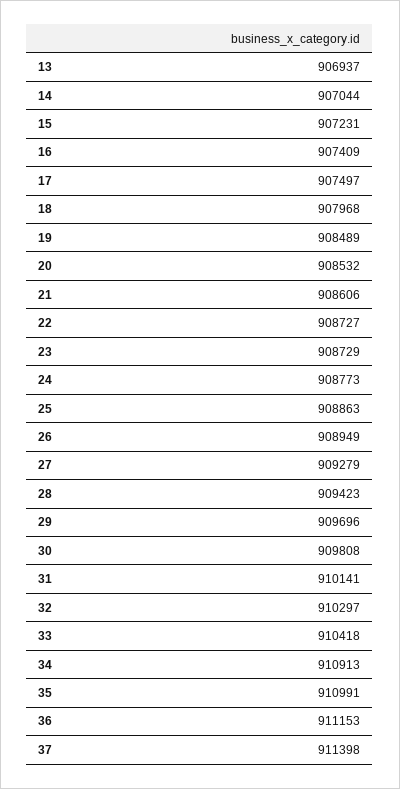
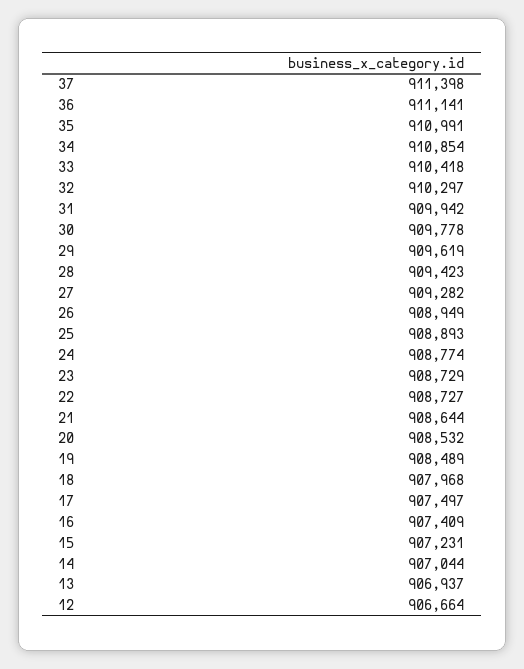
21: 908606 -> 908644
24: 908773 -> 908774
25: 908863 -> 908893
27: 909279 -> 909282
29: 909696 -> 909619
30: 909808 -> 909778
31: 910141 -> 909942
34: 910913 -> 910854
36: 911153 -> 911141
12: none -> 906664

